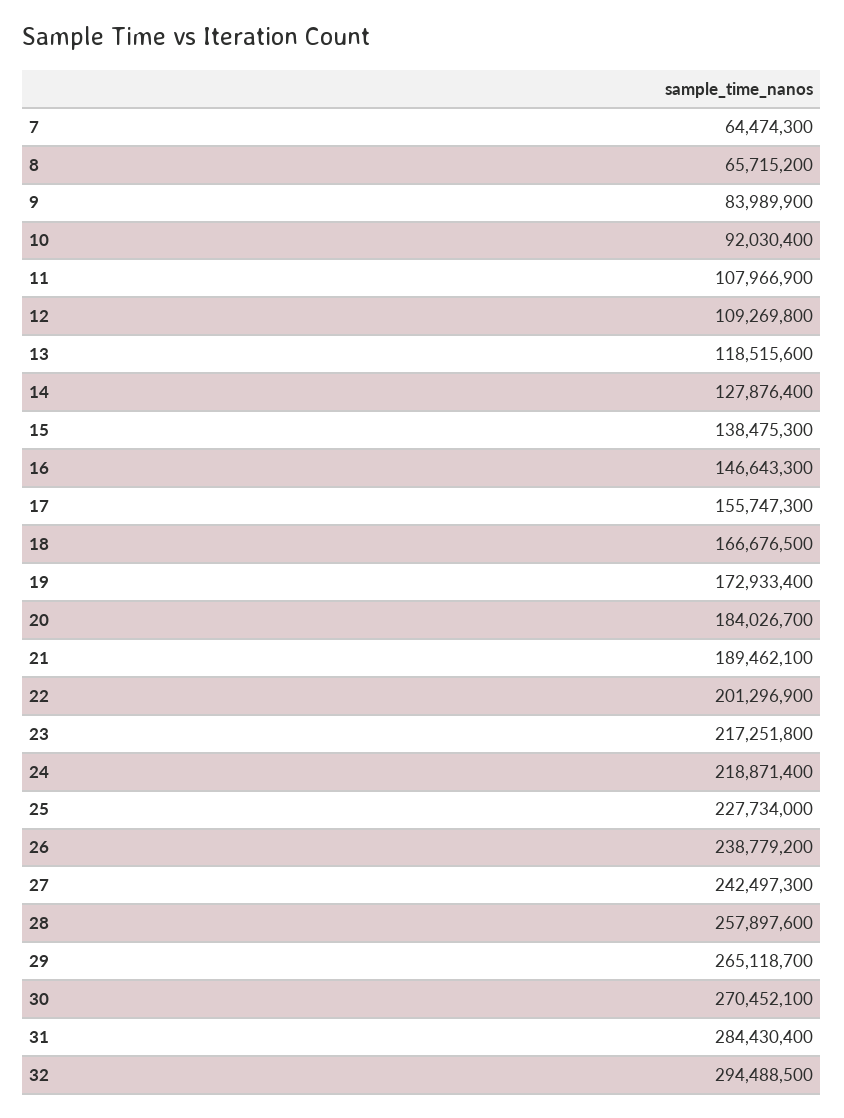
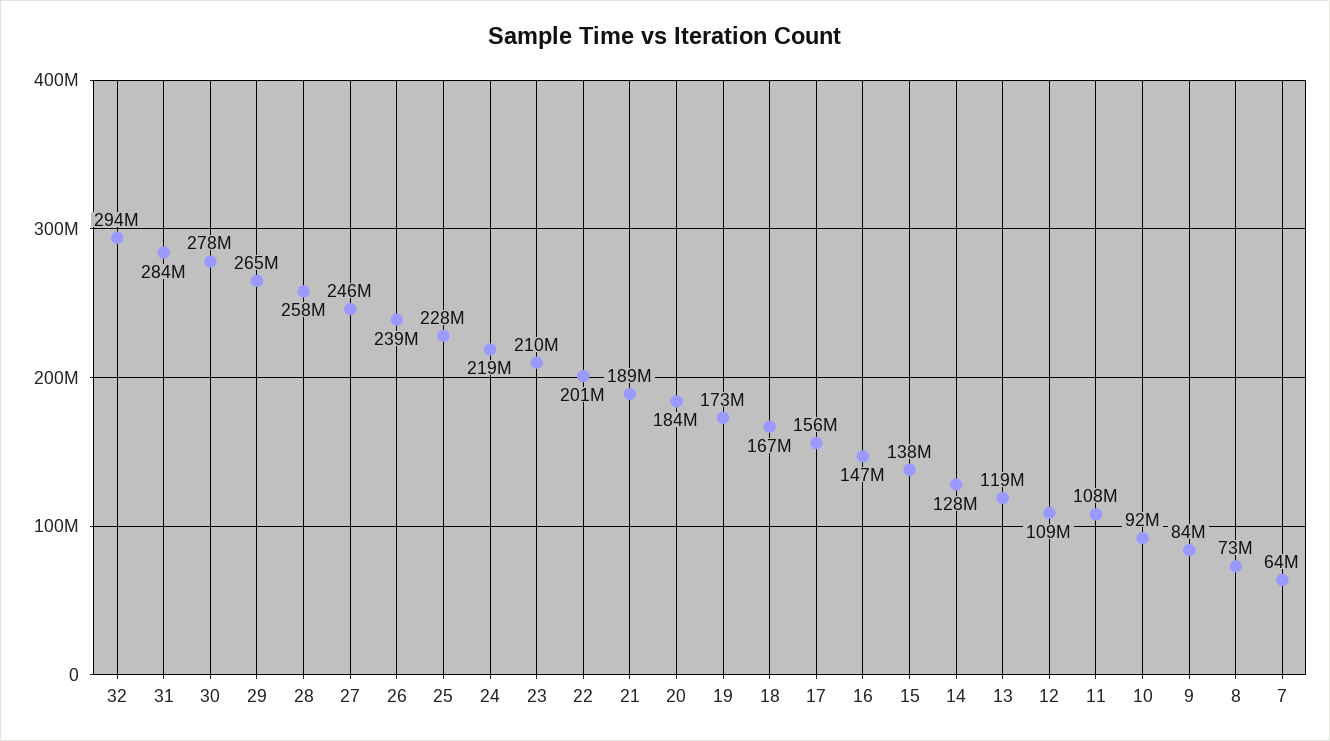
8: 65715200 -> 73000000
23: 217251800 -> 210000000
27: 242497300 -> 246000000
30: 270452100 -> 278000000

